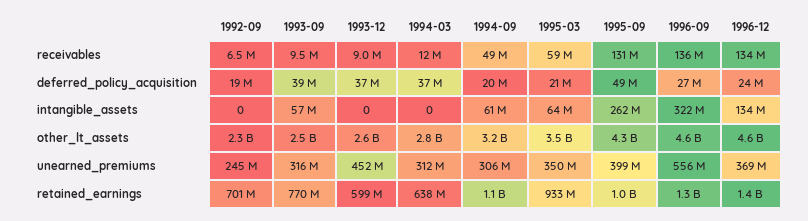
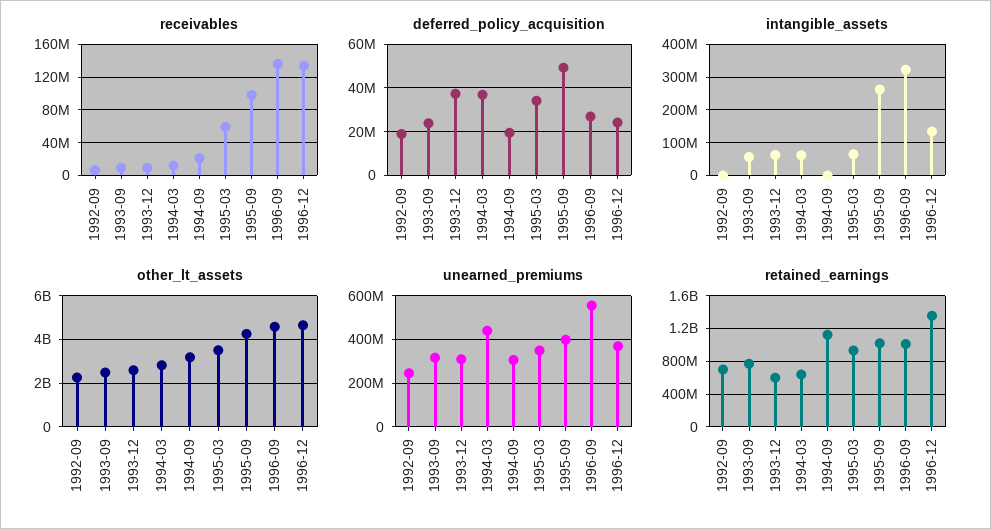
receivables, 1994-09: 49000000 -> 20000000
receivables, 1995-09: 131000000 -> 100000000
deferred_policy_acquisition, 1993-09: 39000000 -> 25000000
deferred_policy_acquisition, 1995-03: 21000000 -> 35000000
intangible_assets, 1993-12: 0 -> 60000000
intangible_assets, 1994-03: 0 -> 60000000
intangible_assets, 1994-09: 61000000 -> 0
unearned_premiums, 1993-12: 452000000 -> 300000000
unearned_premiums, 1994-03: 312000000 -> 450000000
retained_earnings, 1996-09: 1300000000 -> 1000000000

